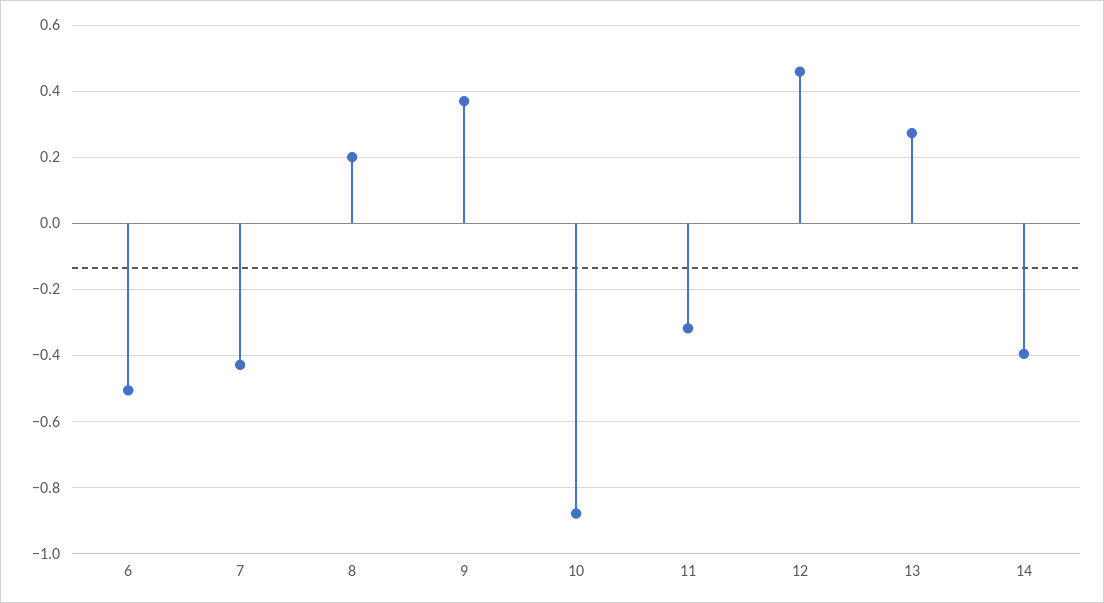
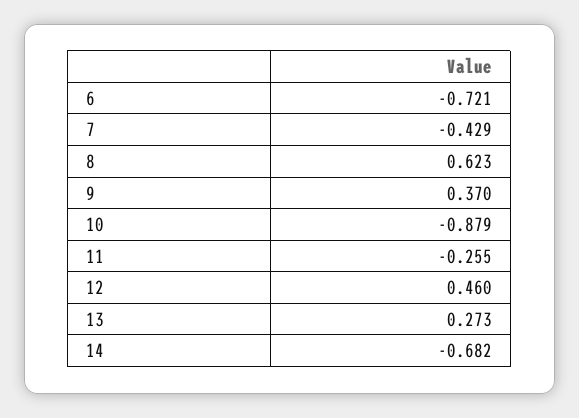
6: -0.5 -> -0.721
8: 0.2 -> 0.623
11: -0.32 -> -0.255
14: -0.4 -> -0.682

